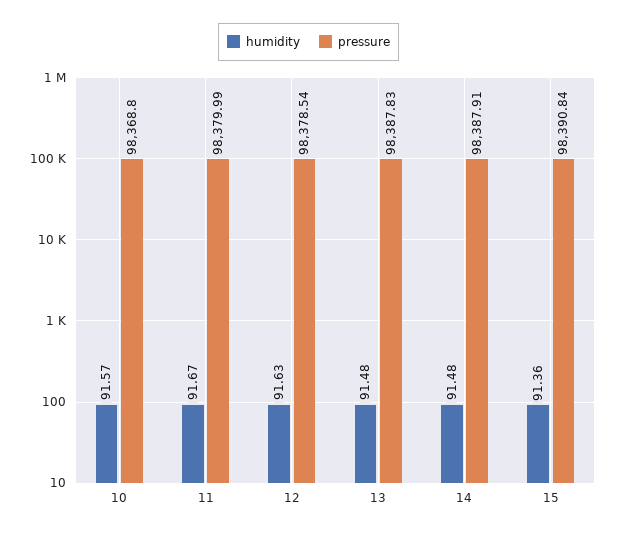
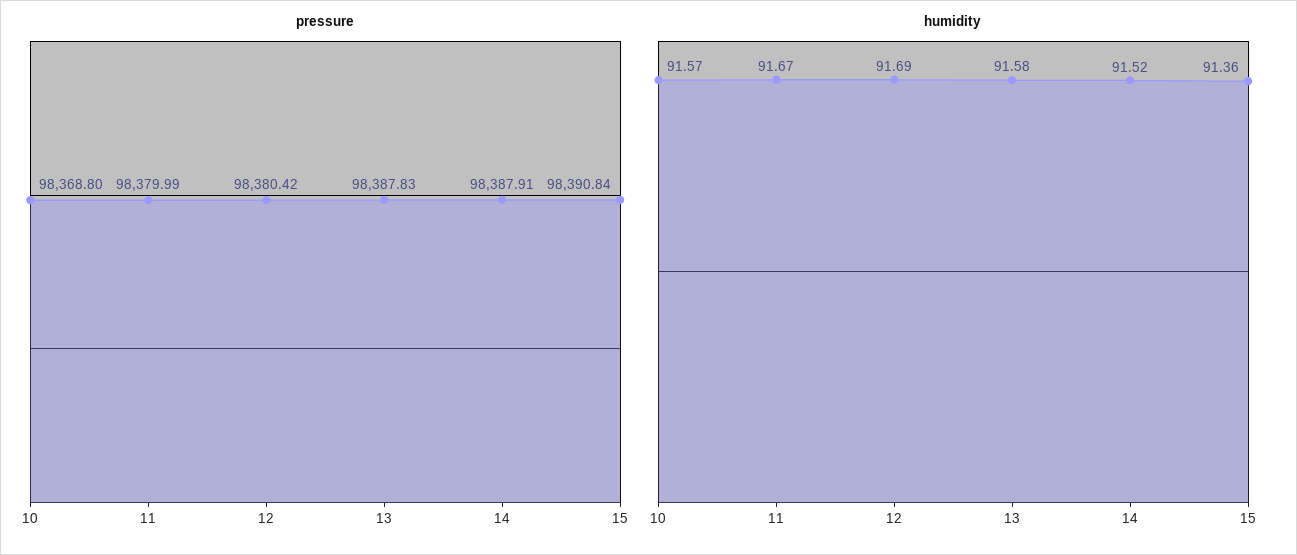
humidity, 12: 91.63 -> 91.69
pressure, 12: 98378.54 -> 98380.42
humidity, 13: 91.48 -> 91.58
humidity, 14: 91.48 -> 91.52

